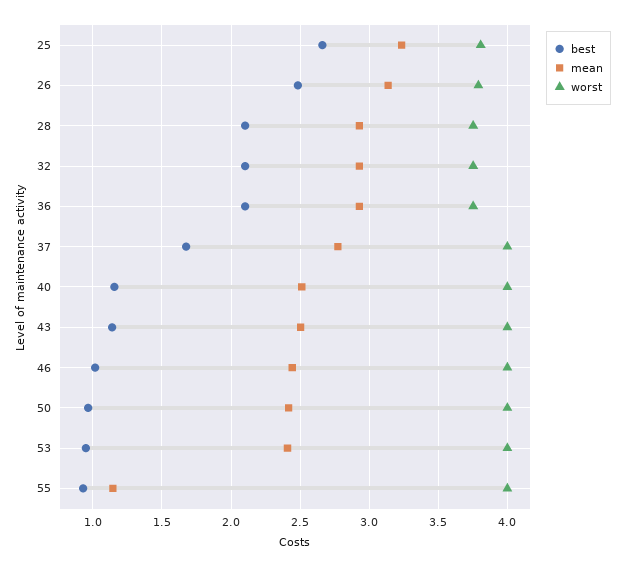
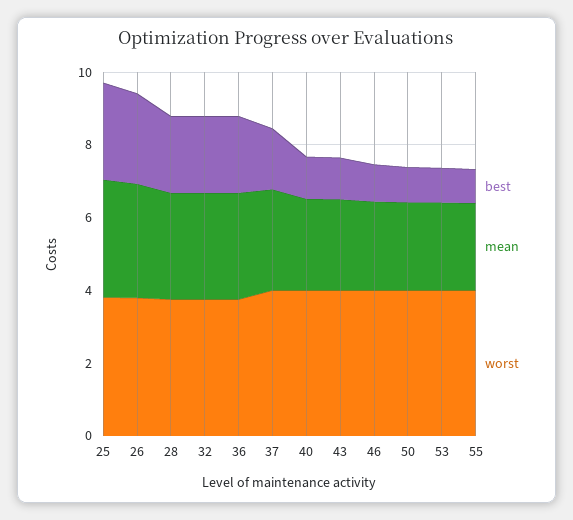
mean, 55: 1.15 -> 2.5

